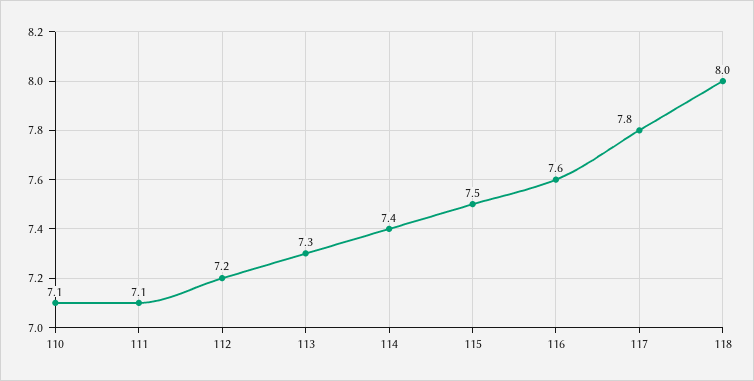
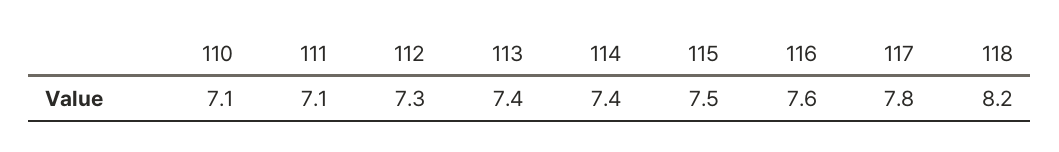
112: 7.2 -> 7.3
113: 7.3 -> 7.4
118: 8 -> 8.2

